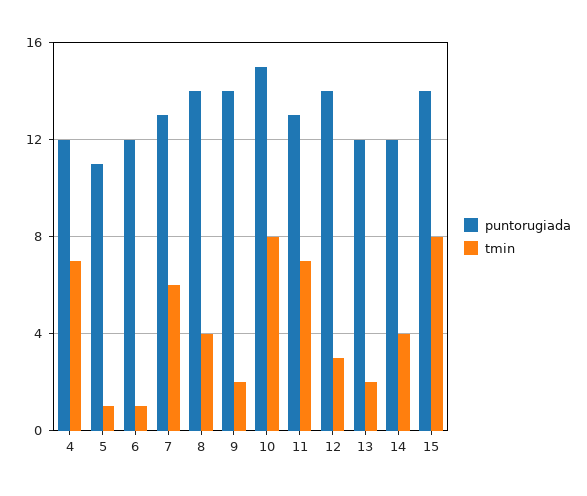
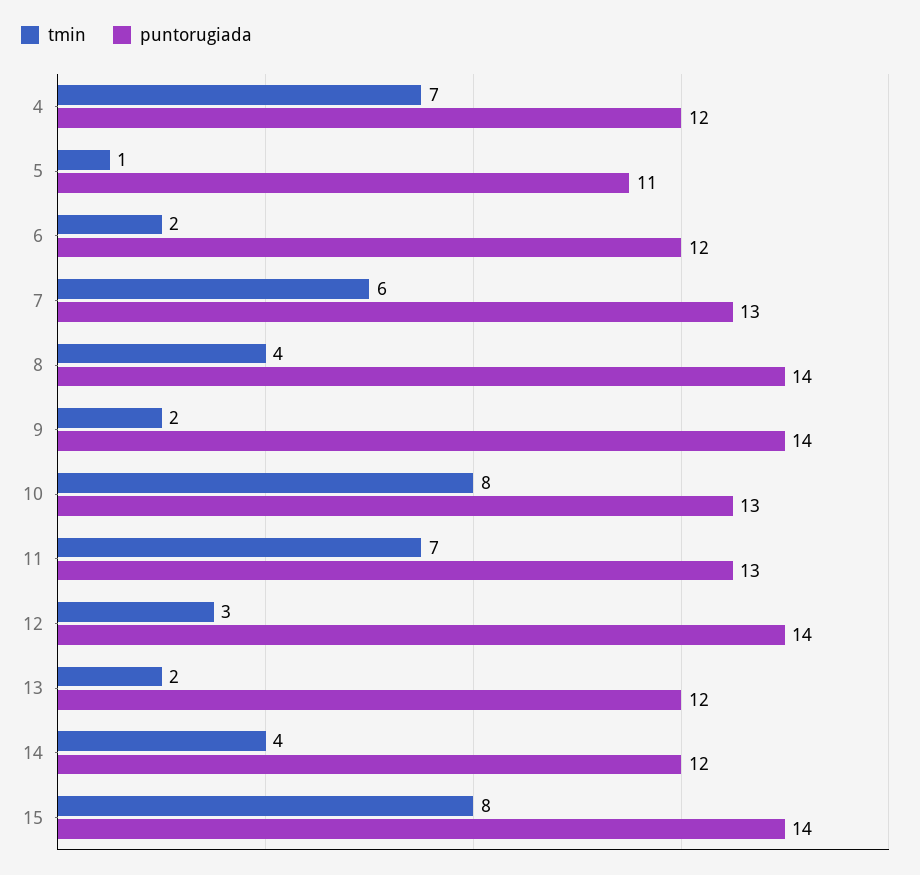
tmin, 6: 1 -> 2
puntorugiada, 10: 15 -> 13

